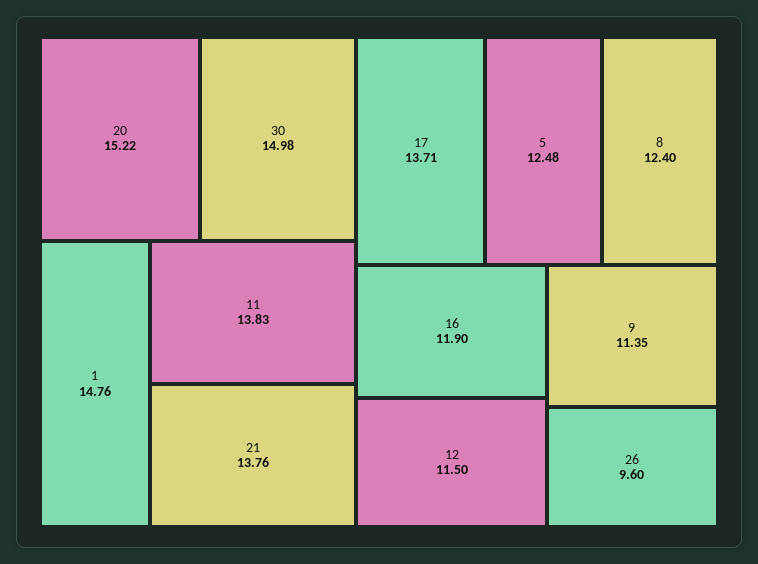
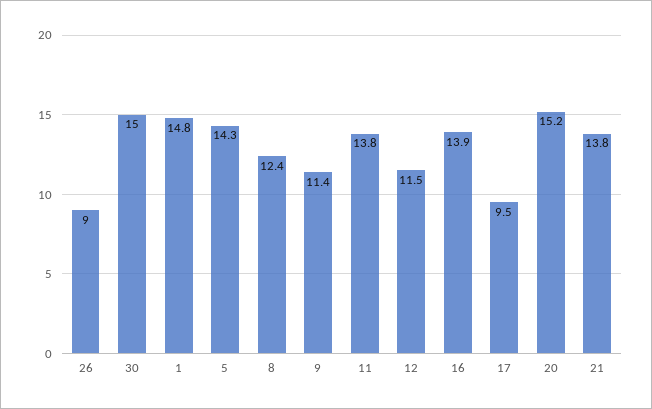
17: 13.71 -> 9.5
5: 12.48 -> 14.3
16: 11.9 -> 13.9
26: 9.6 -> 9

